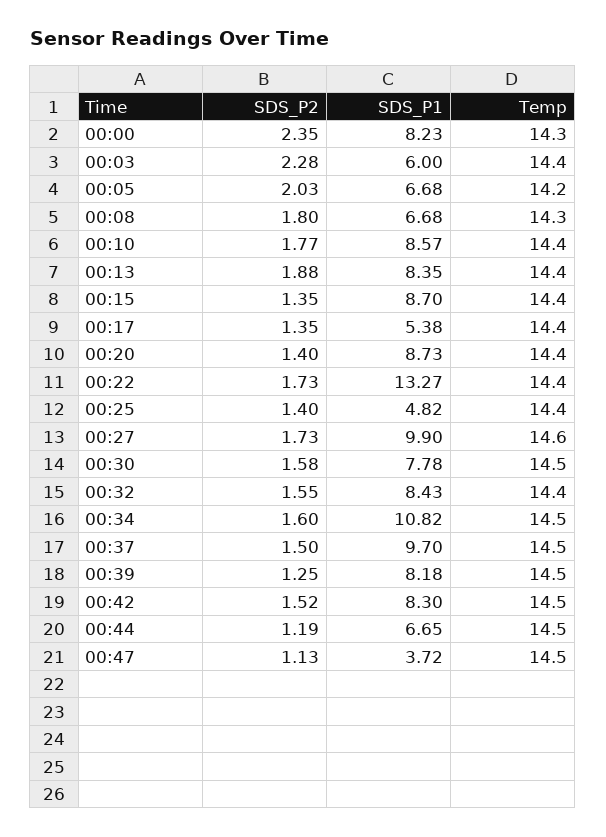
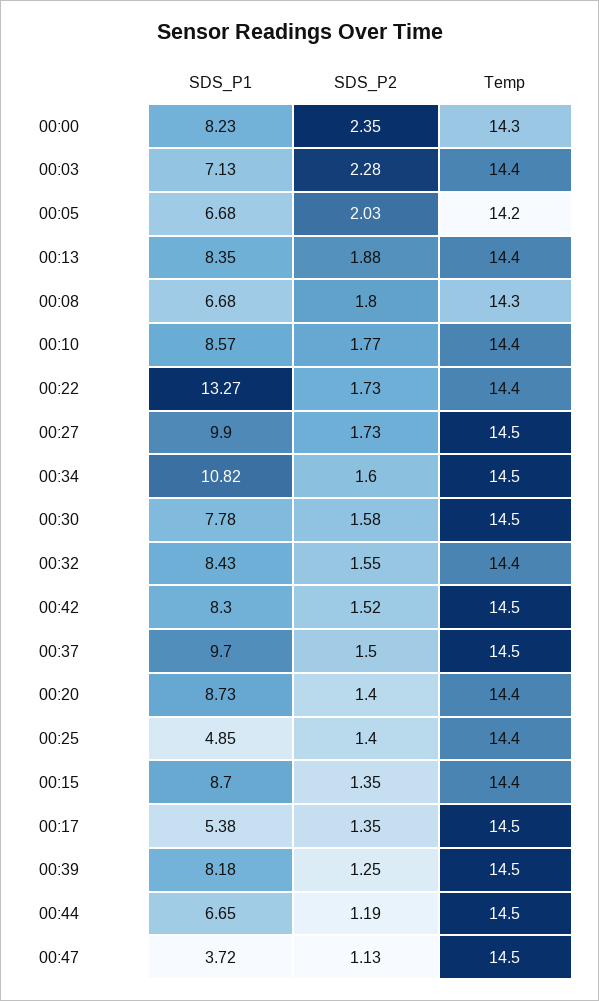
SDS_P1, 00:03: 6 -> 7.13
Temp, 00:17: 14.4 -> 14.5
SDS_P1, 00:25: 4.82 -> 4.85
Temp, 00:27: 14.6 -> 14.5

